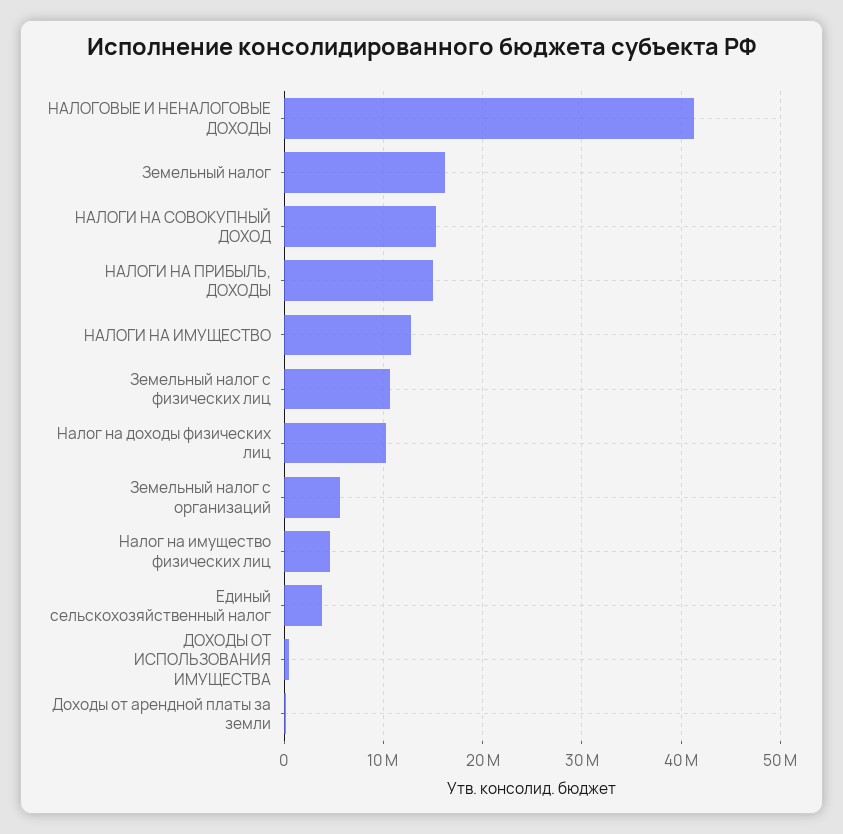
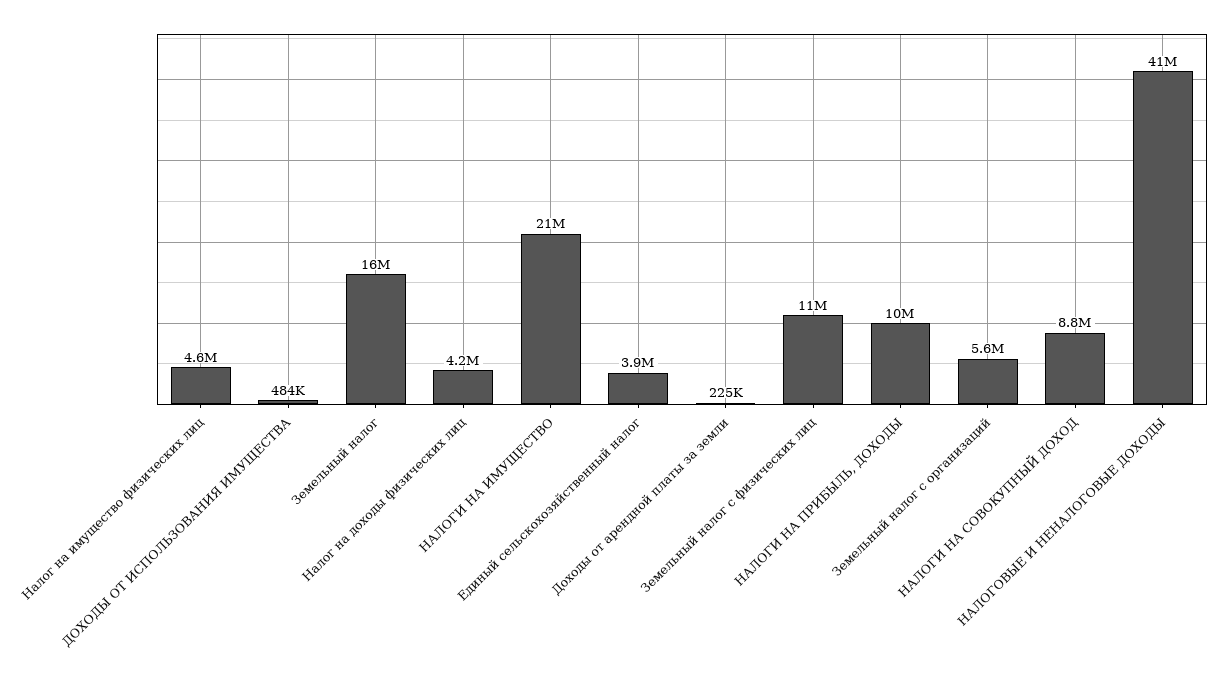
НАЛОГИ НА СОВОКУПНЫЙ ДОХОД: 15000000 -> 8800000
НАЛОГИ НА ПРИБЫЛЬ, ДОХОДЫ: 15000000 -> 10000000
НАЛОГИ НА ИМУЩЕСТВО: 13000000 -> 21000000
Налог на доходы физических лиц: 10000000 -> 4200000

